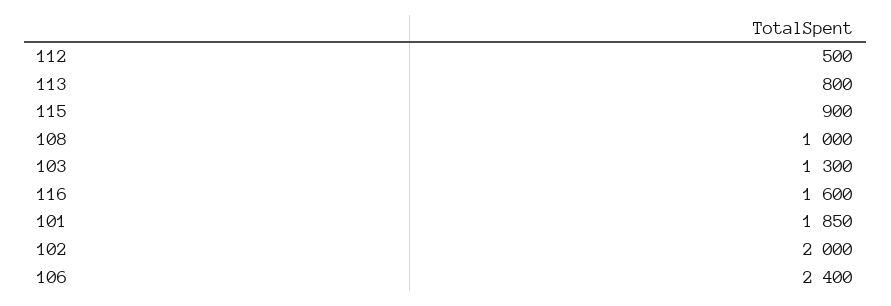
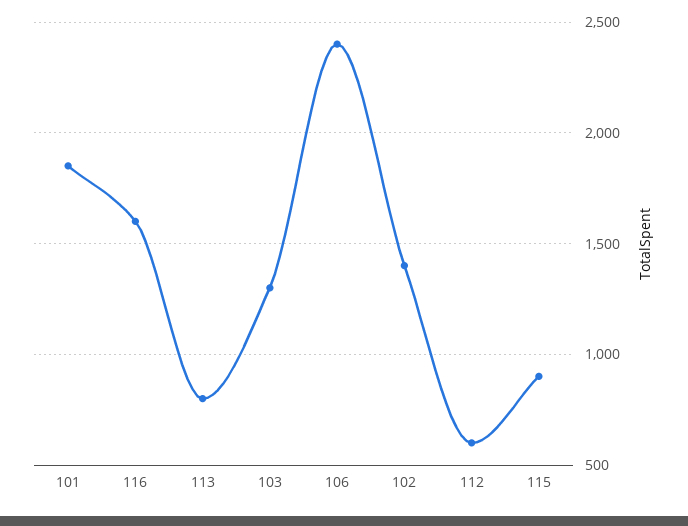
112: 500 -> 600
108: 1000 -> none
102: 2000 -> 1400

